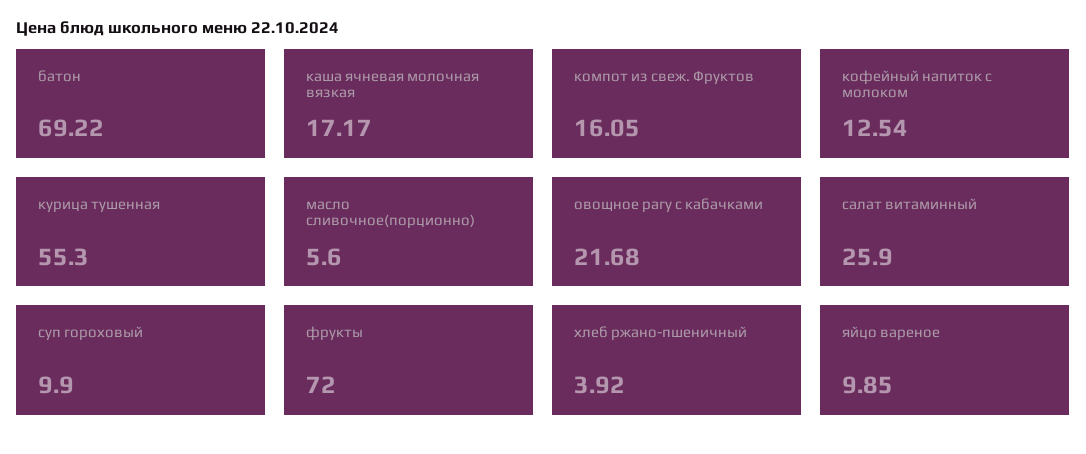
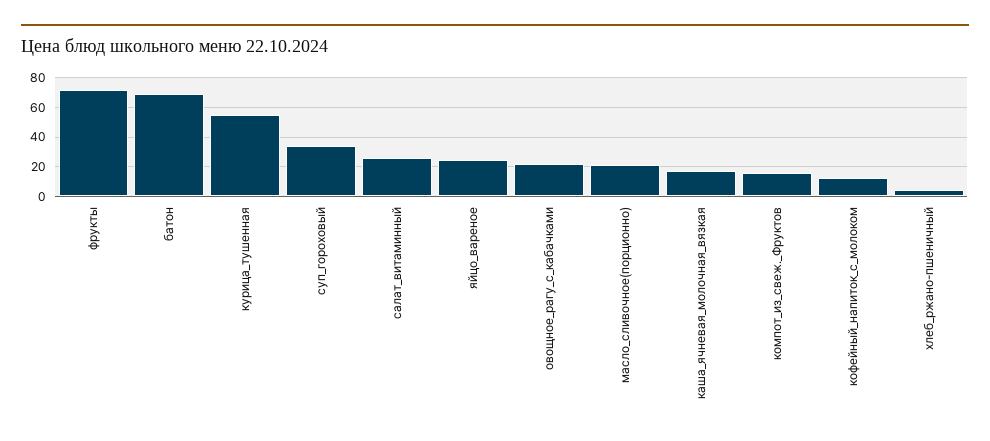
масло сливочное(порционно): 5.6 -> 20
суп гороховый: 9.9 -> 35
яйцо вареное: 9.85 -> 25

